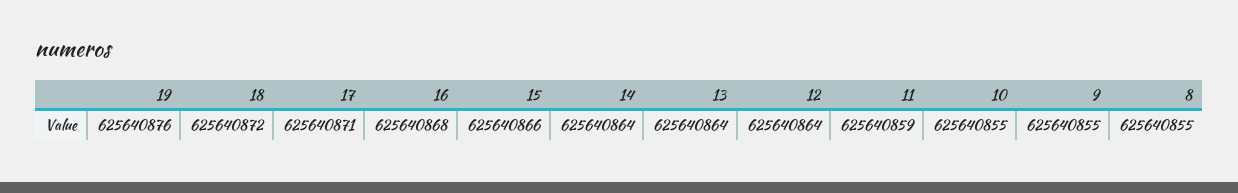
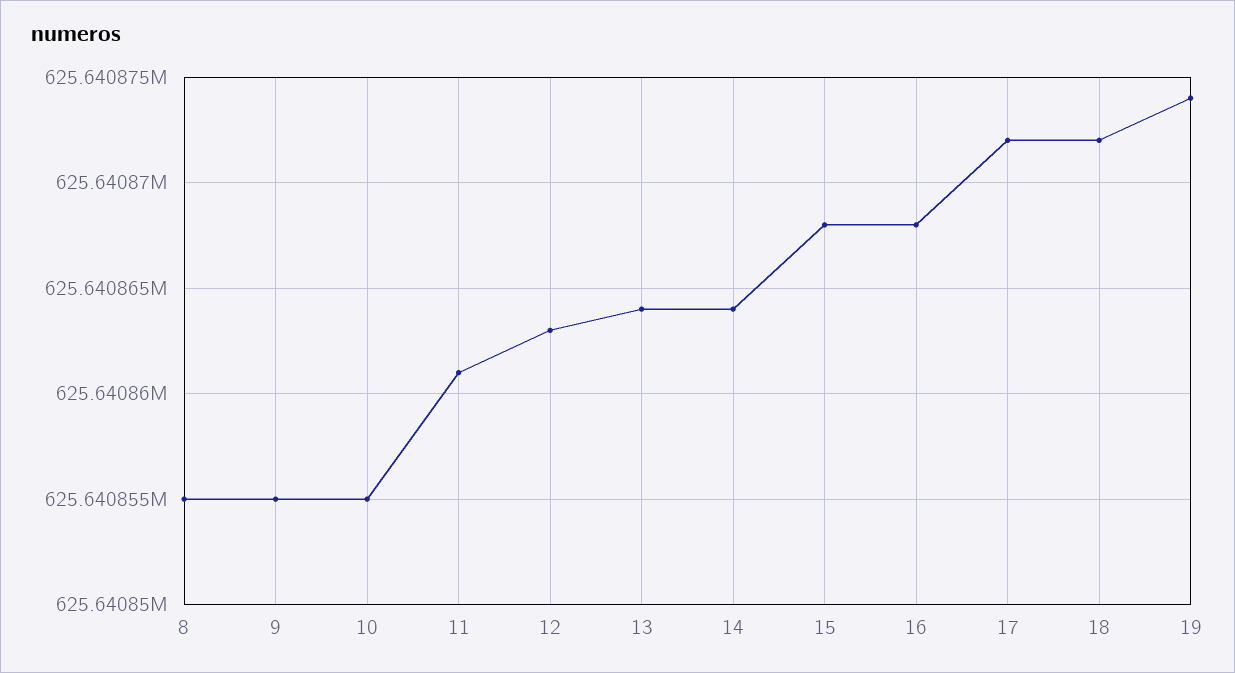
19: 625640876 -> 625640874
17: 625640871 -> 625640872
15: 625640866 -> 625640868
12: 625640864 -> 625640863
11: 625640859 -> 625640861

